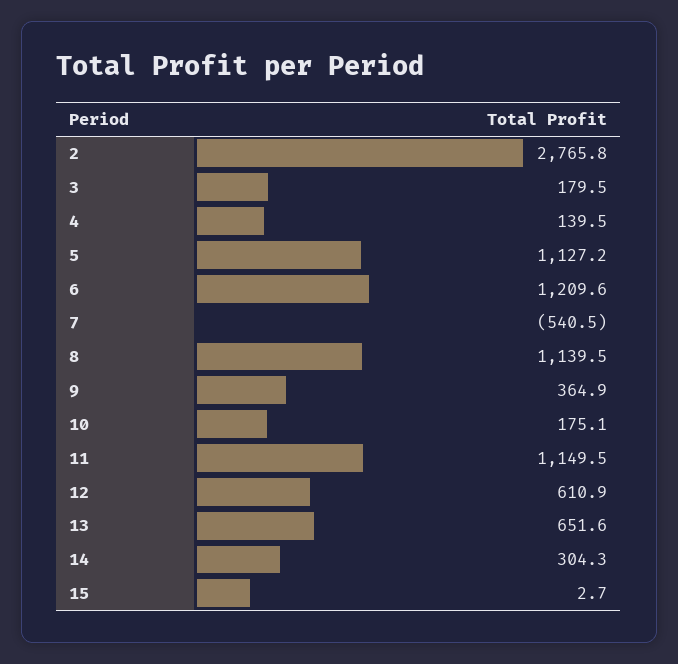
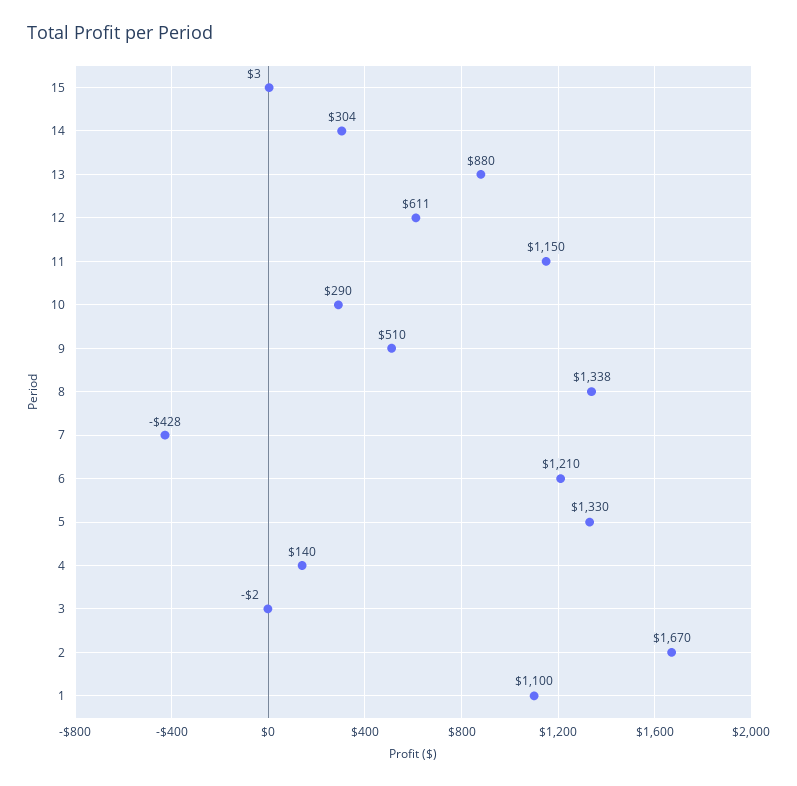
2: 2765.8 -> 1670
3: 179.5 -> -2
5: 1127.2 -> 1330
7: -540.5 -> -428
8: 1139.5 -> 1338
9: 364.9 -> 510
10: 175.1 -> 290
13: 651.6 -> 880
1: none -> 1100

